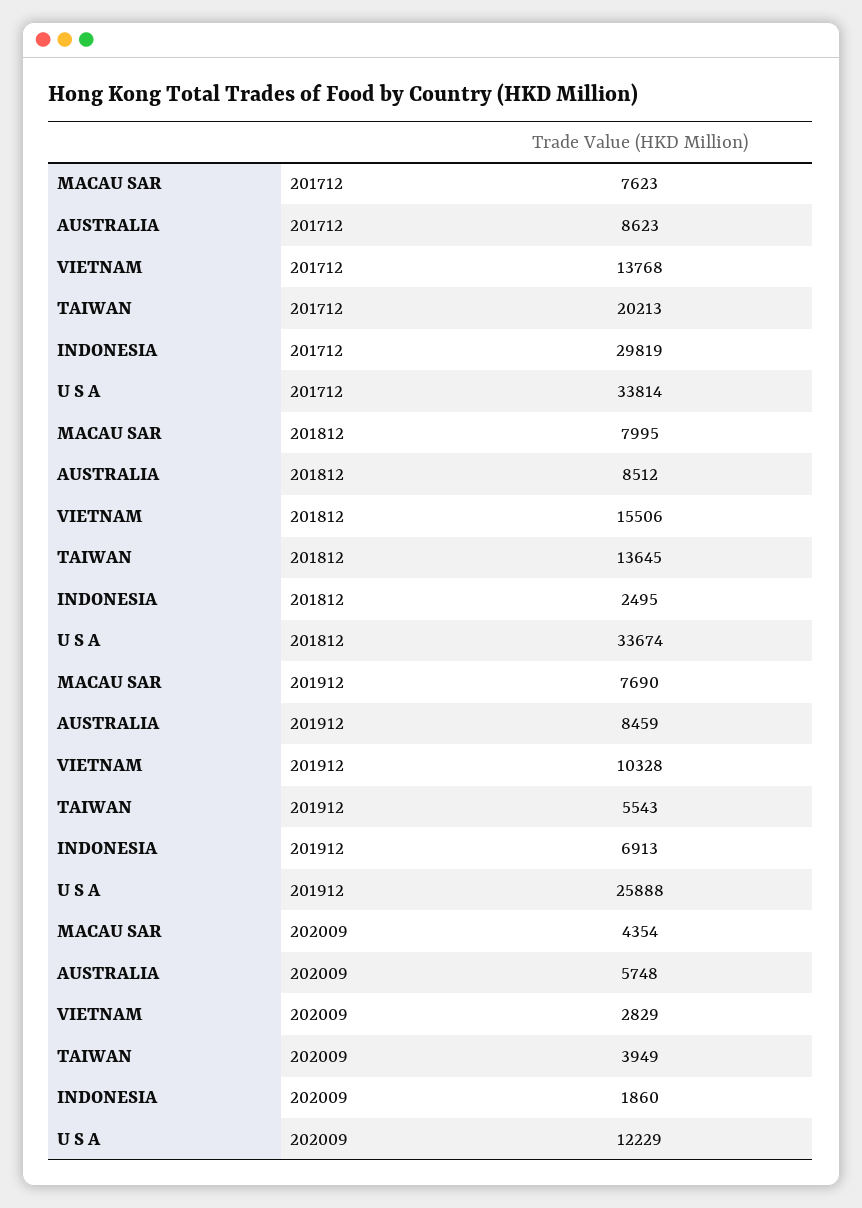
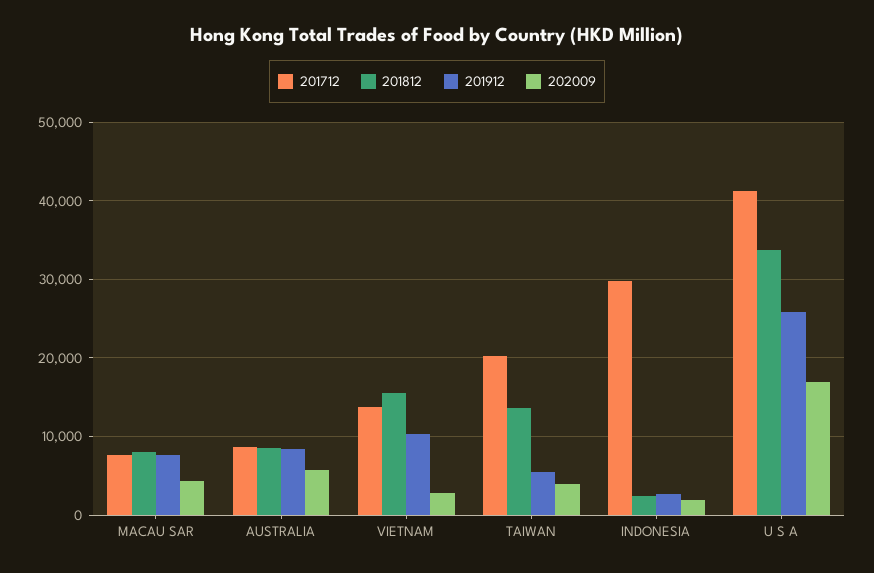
201712, U S A: 33814 -> 41000
201912, INDONESIA: 6913 -> 3000
202009, U S A: 12229 -> 17000

